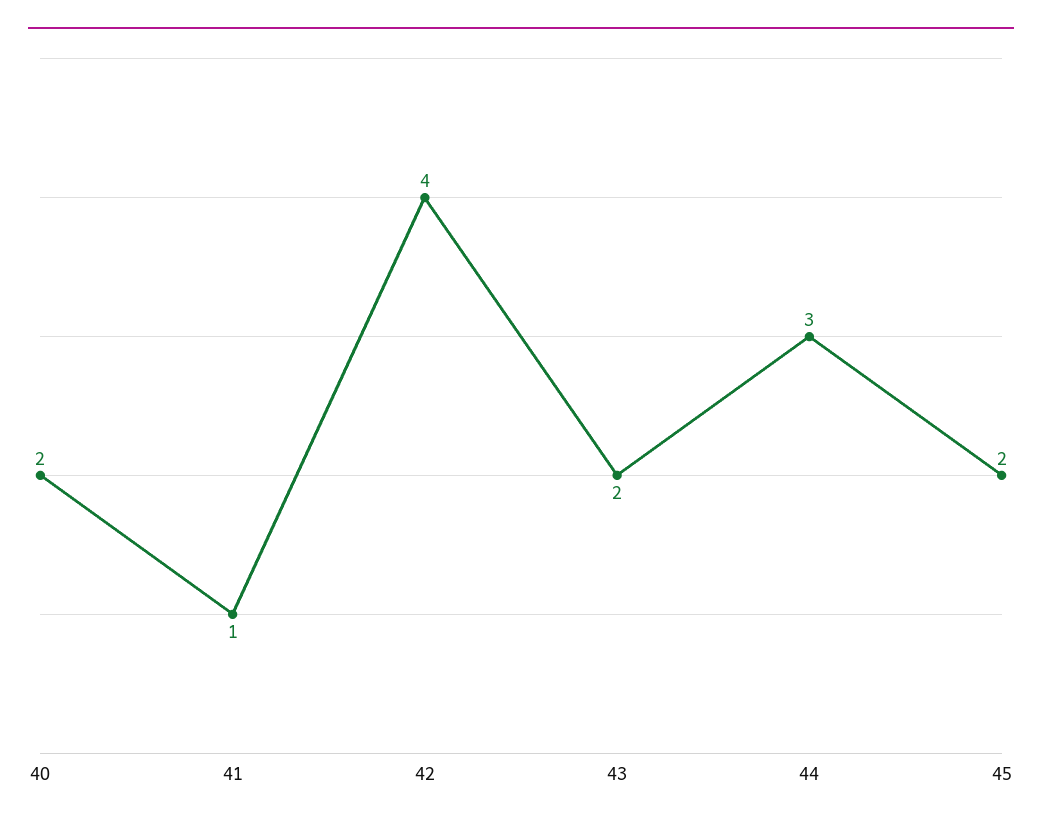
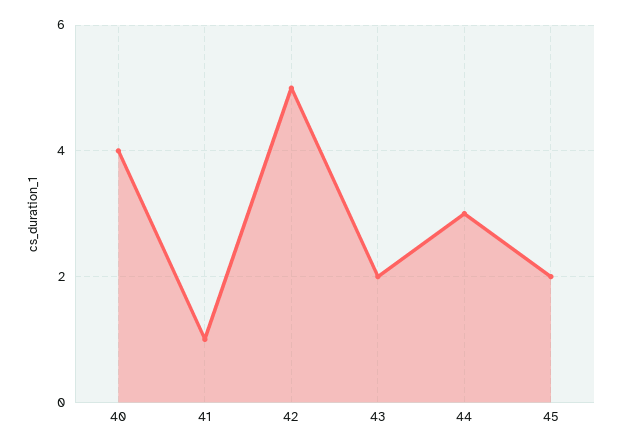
40: 2 -> 4
42: 4 -> 5

